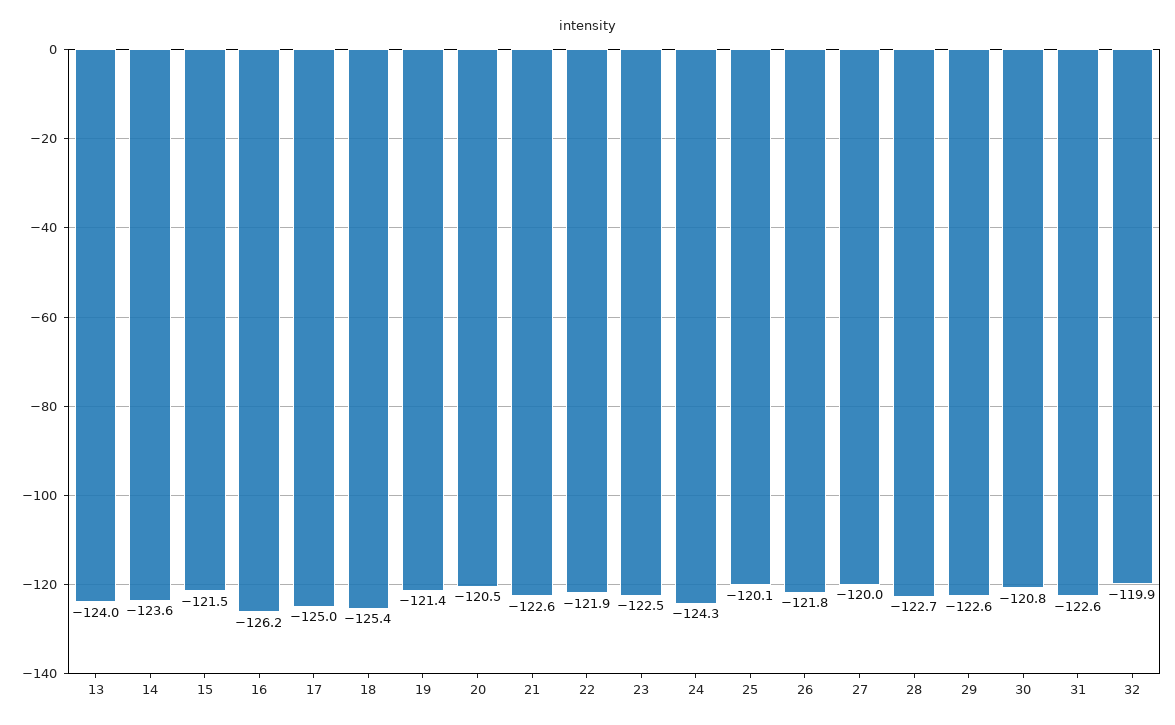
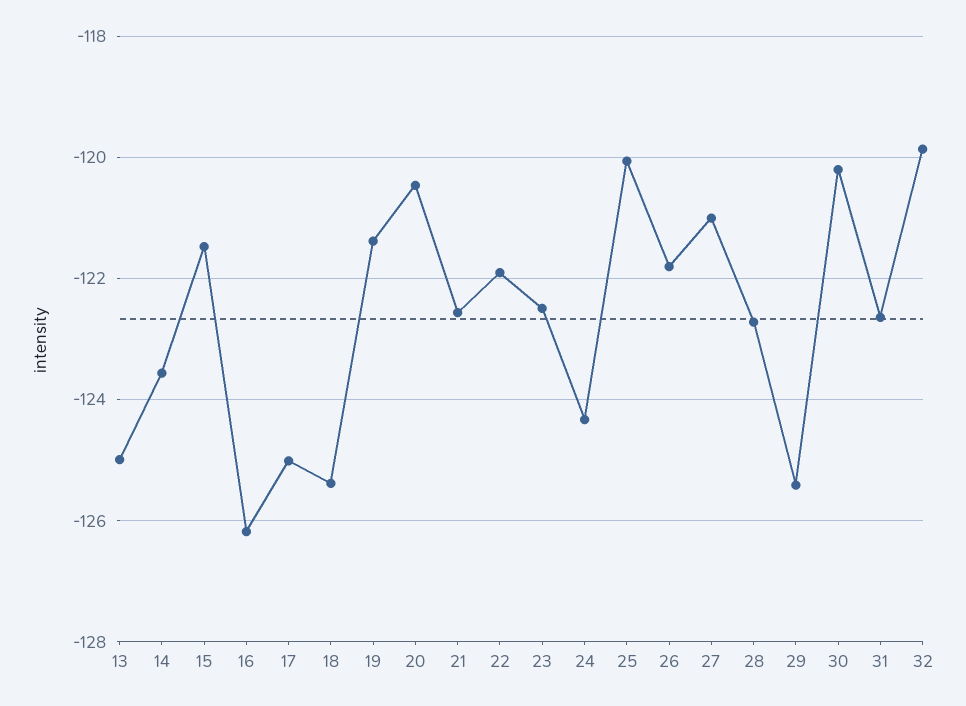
13: -124 -> -125
27: -120 -> -121
29: -122.6 -> -125.4
30: -120.8 -> -120.2

